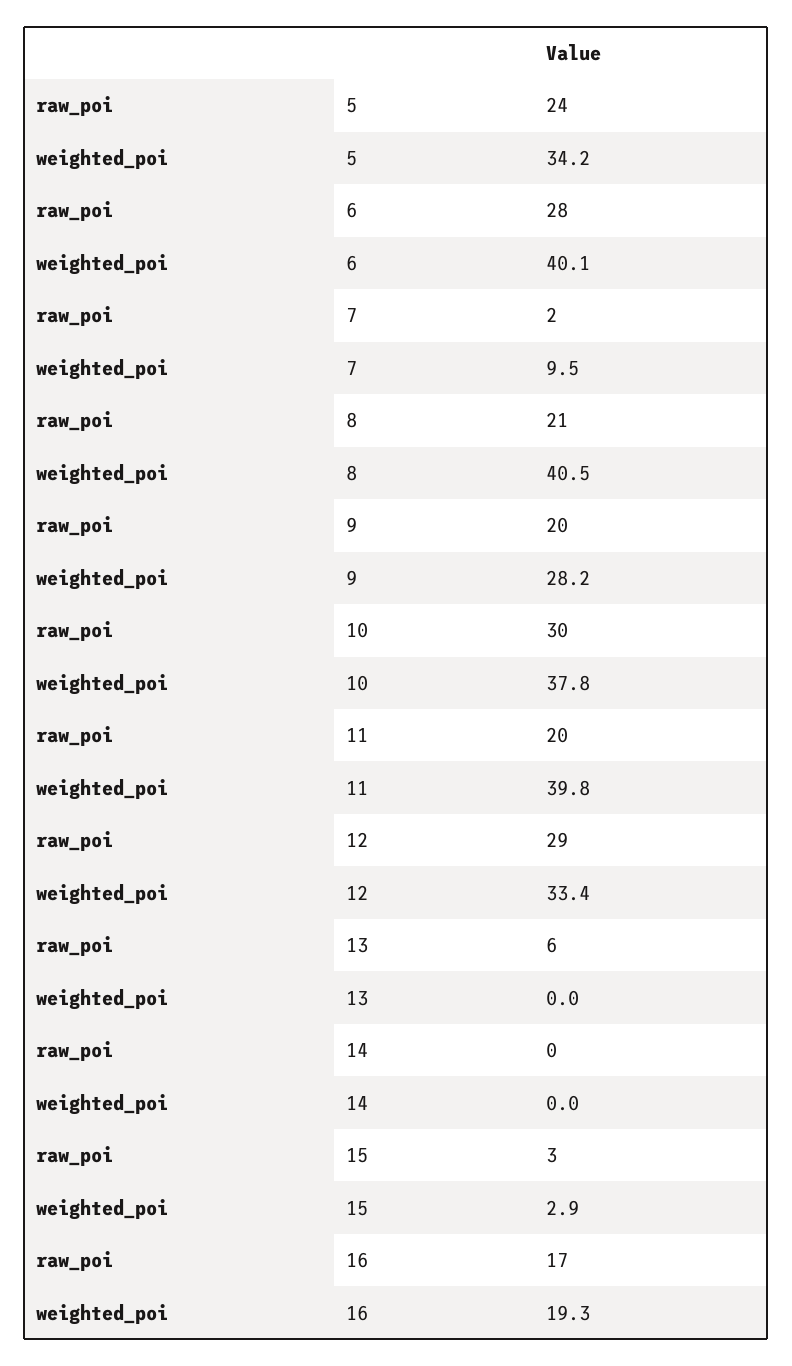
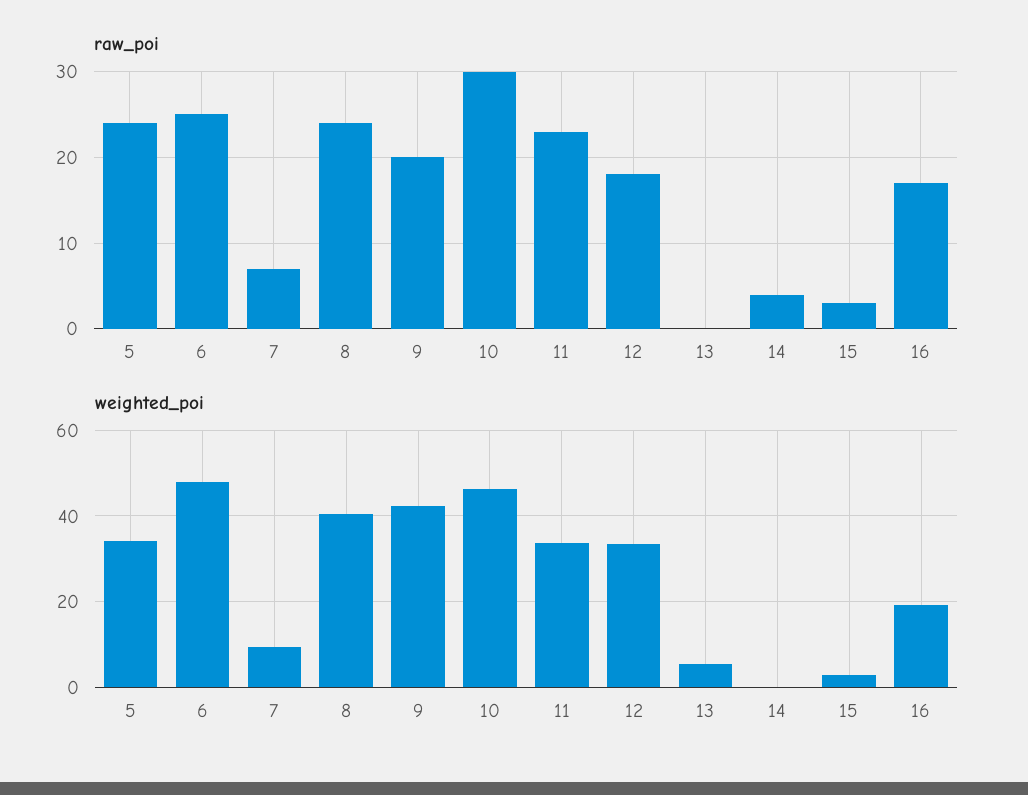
raw_poi, 6: 28 -> 25
weighted_poi, 6: 40.1 -> 48
raw_poi, 7: 2 -> 7
raw_poi, 8: 21 -> 24
weighted_poi, 9: 28.2 -> 42
weighted_poi, 10: 37.8 -> 46
raw_poi, 11: 20 -> 23
weighted_poi, 11: 39.8 -> 34
raw_poi, 12: 29 -> 18
raw_poi, 13: 6 -> 0
weighted_poi, 13: 0 -> 6
raw_poi, 14: 0 -> 4

